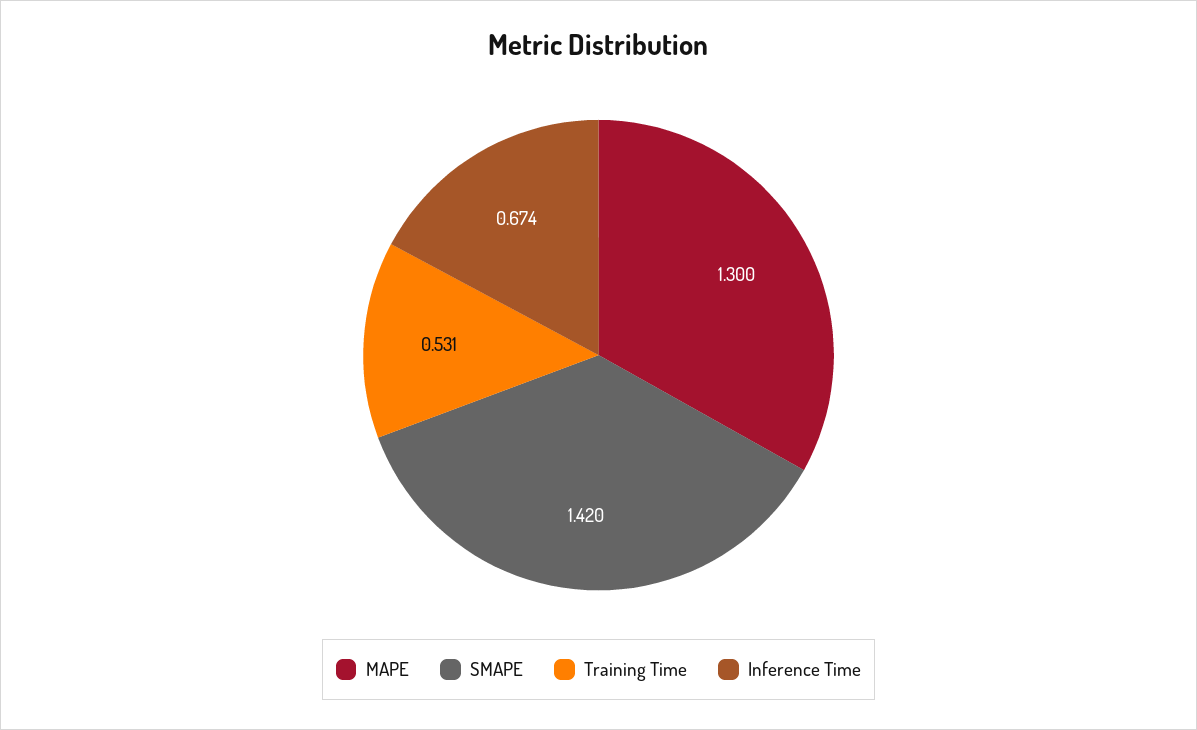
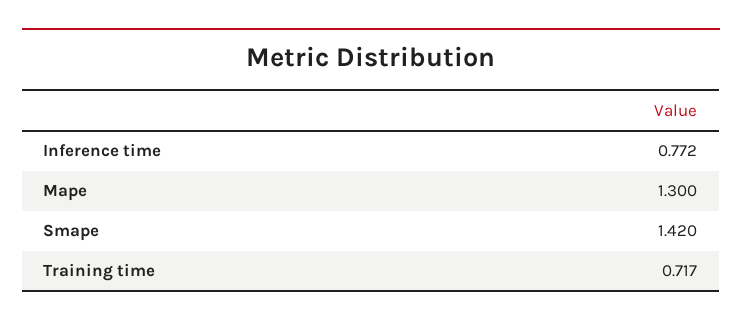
Training Time: 0.531 -> 0.717
Inference Time: 0.674 -> 0.772

